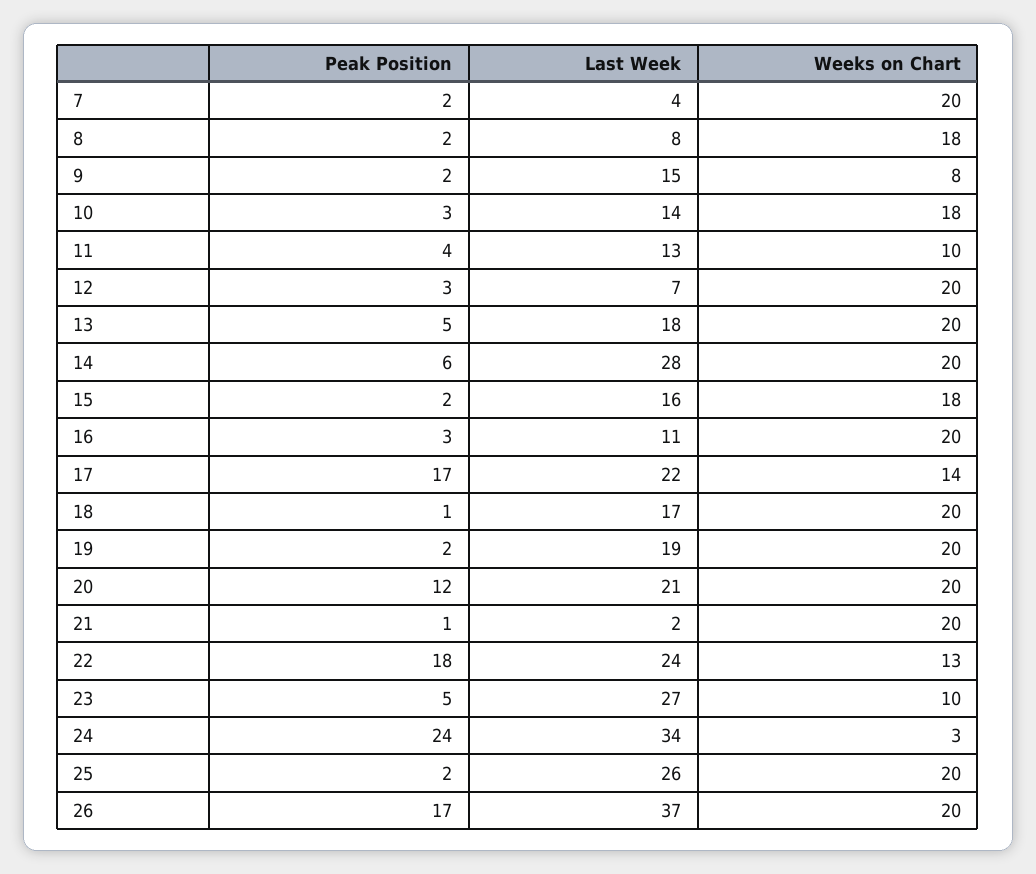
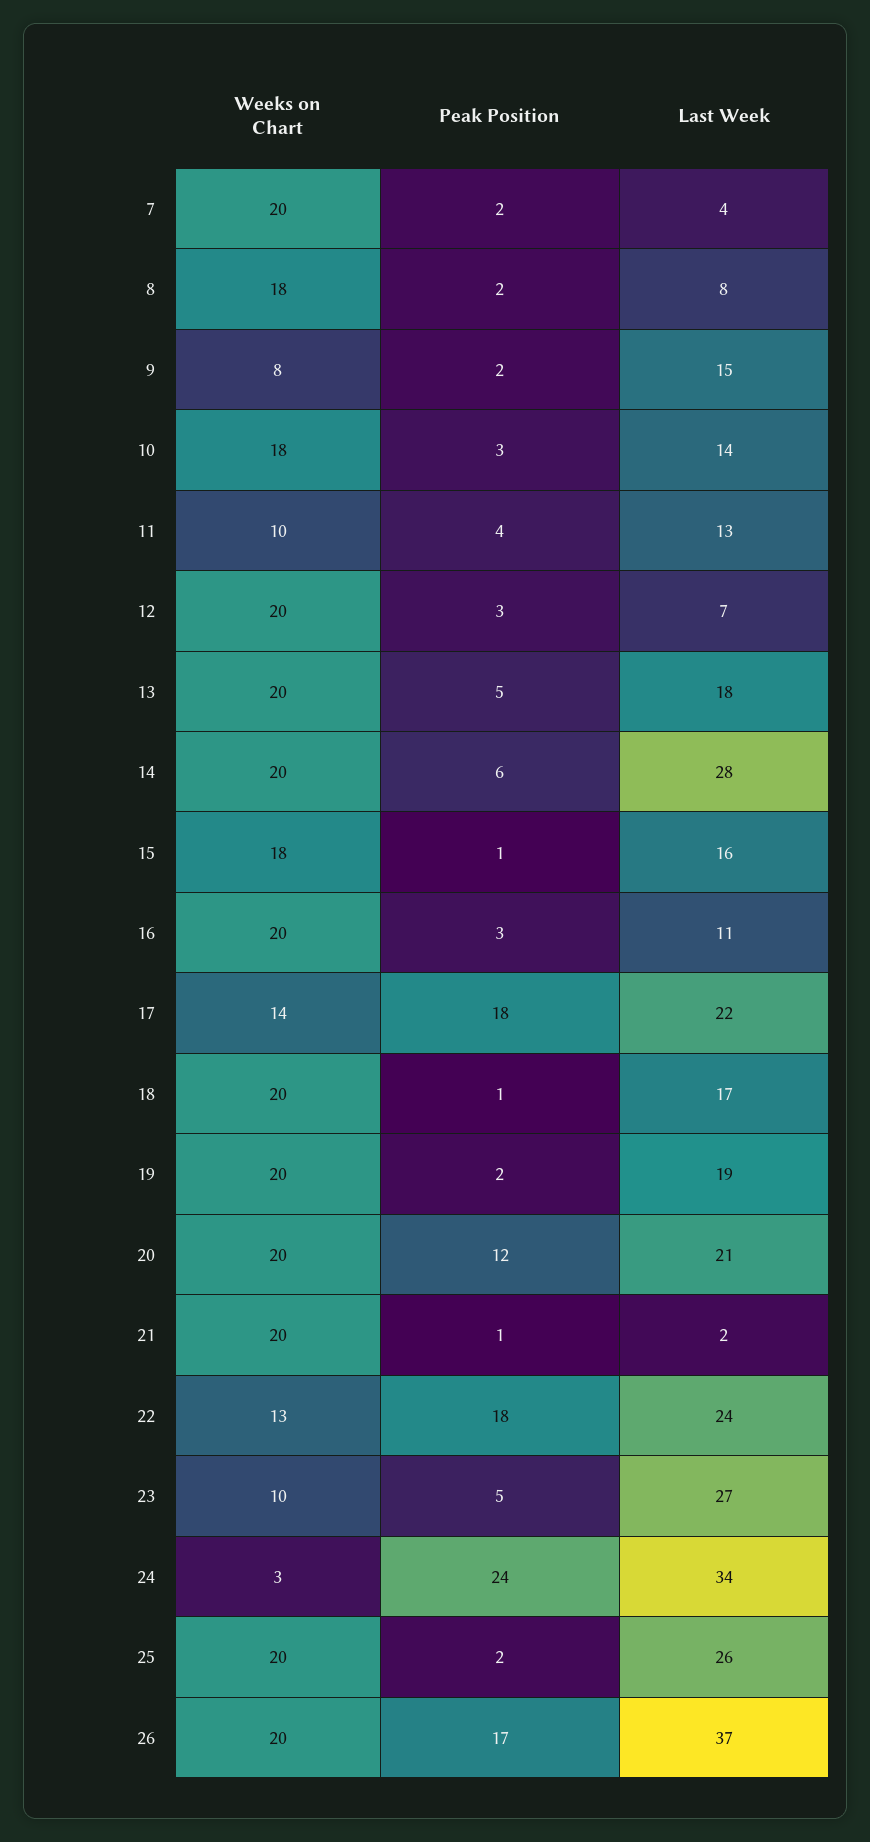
Peak Position, 15: 2 -> 1
Peak Position, 17: 17 -> 18

